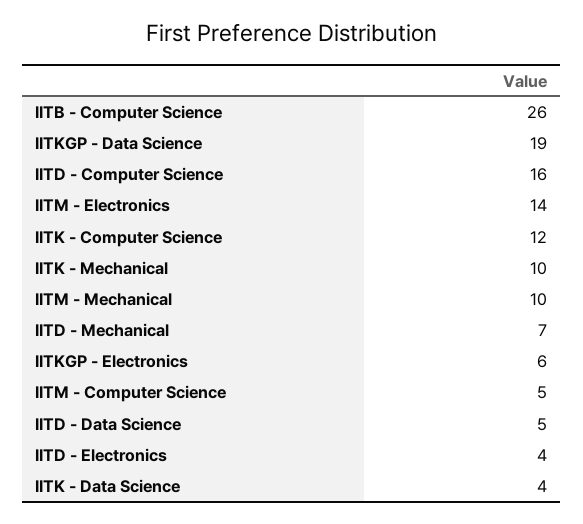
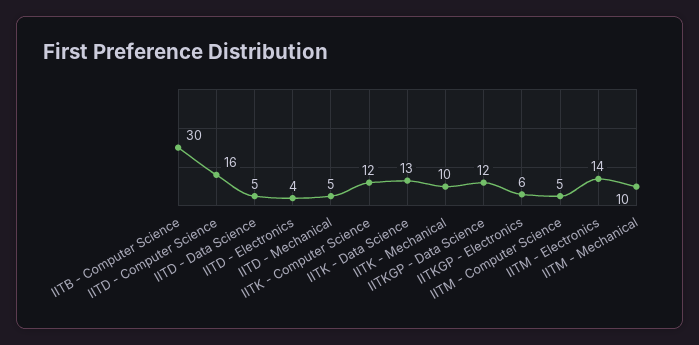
IITB - Computer Science: 26 -> 30
IITKGP - Data Science: 19 -> 12
IITD - Mechanical: 7 -> 5
IITK - Data Science: 4 -> 13

